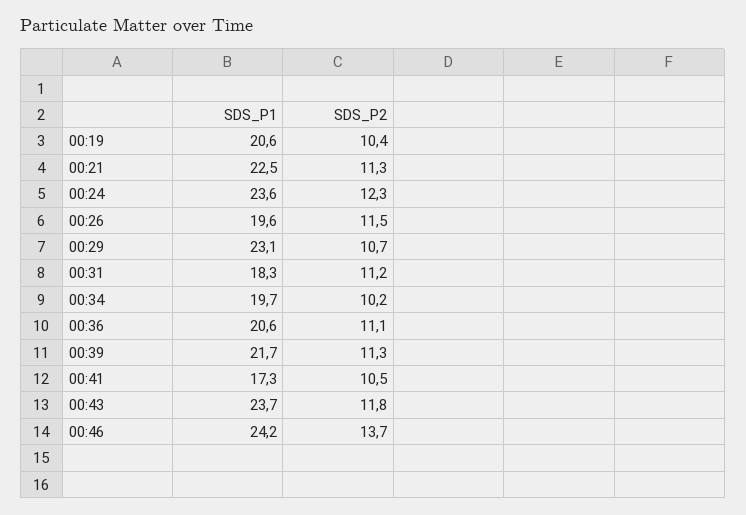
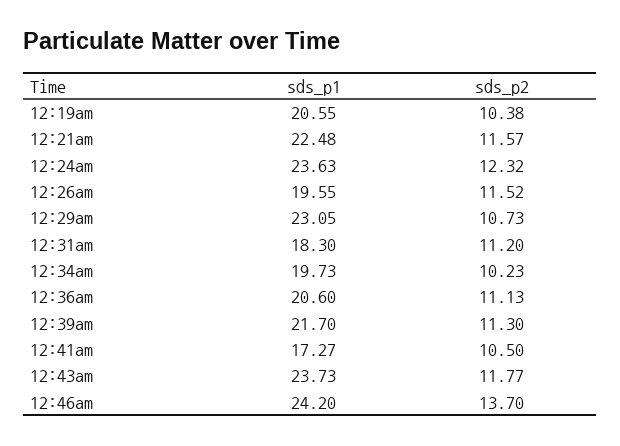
SDS_P2, 00:21: 11.3 -> 11.57

